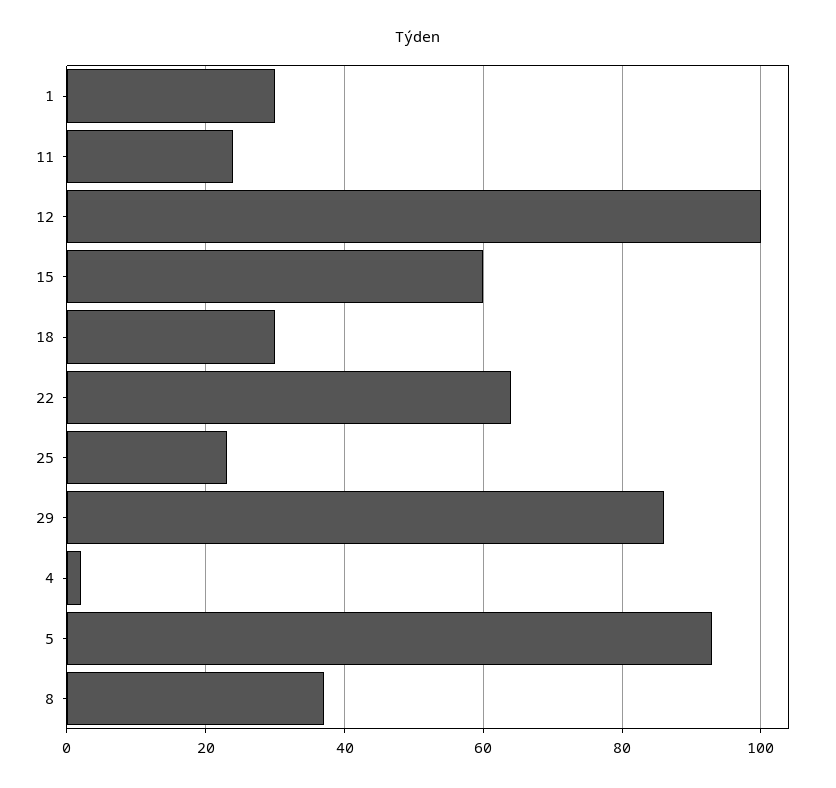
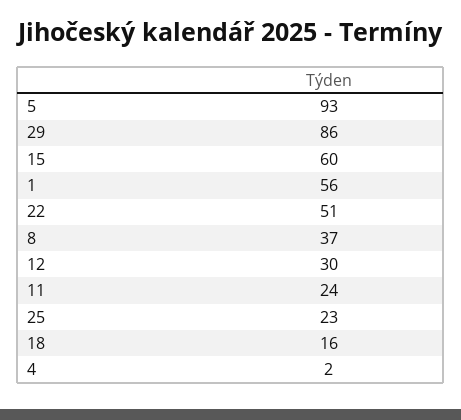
1: 30 -> 56
12: 100 -> 30
18: 30 -> 16
22: 65 -> 51

